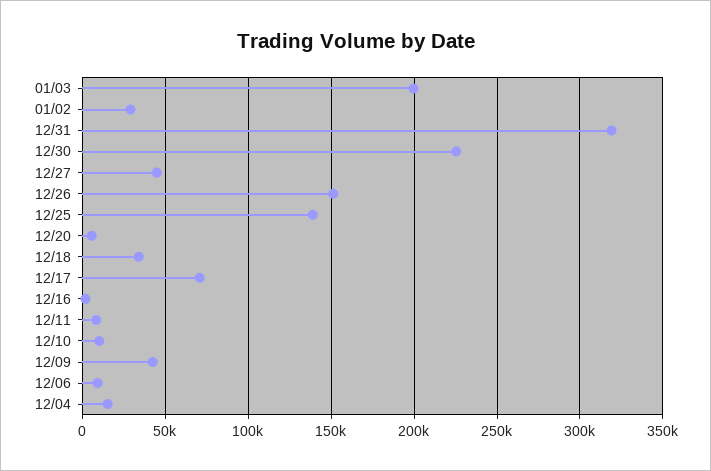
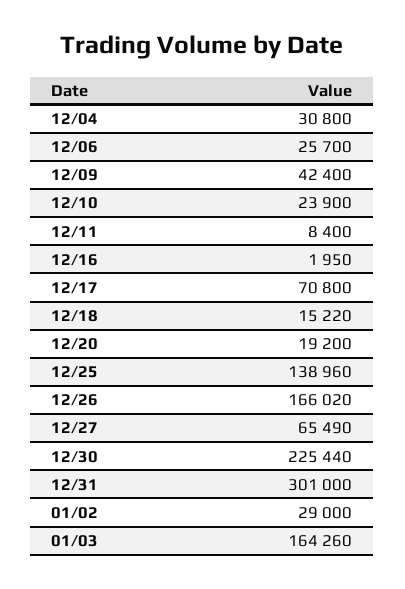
01/03: 200000 -> 164260
12/31: 320000 -> 301000
12/27: 45000 -> 65490
12/26: 150000 -> 166020
12/20: 5000 -> 19200
12/18: 35000 -> 15220
12/10: 10000 -> 23900
12/06: 10000 -> 25700
12/04: 15000 -> 30800

